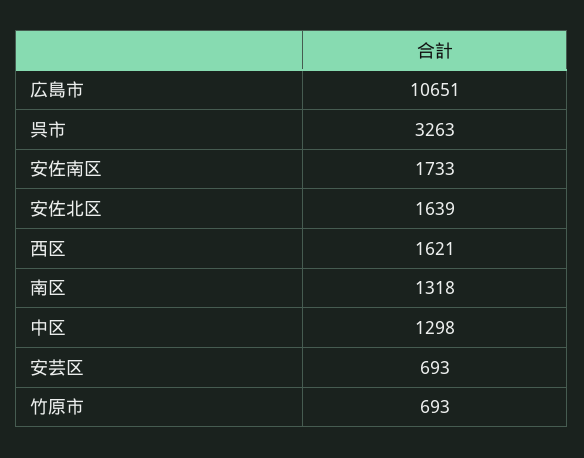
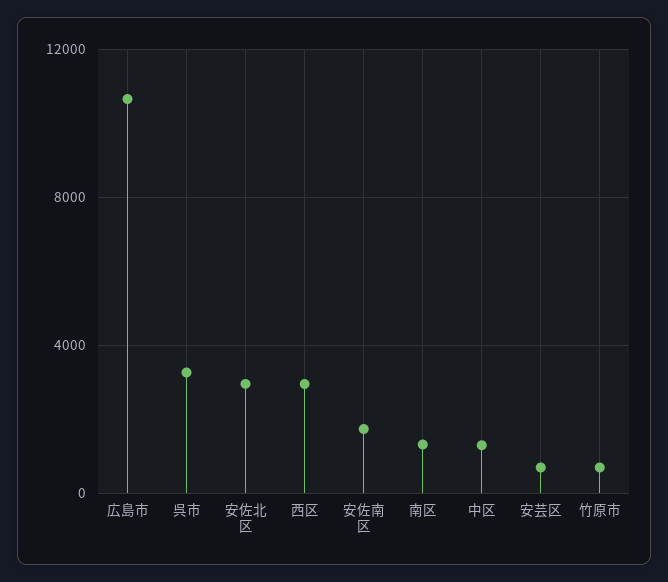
安佐北区: 1639 -> 3000
西区: 1621 -> 3000

